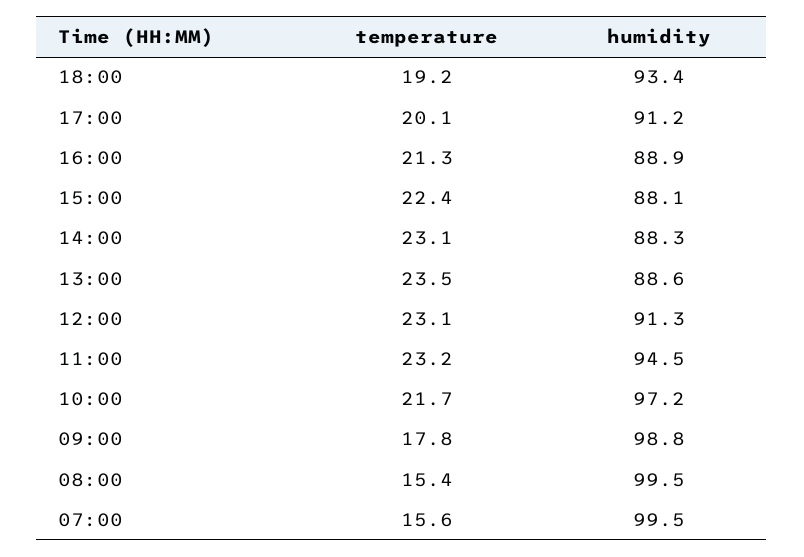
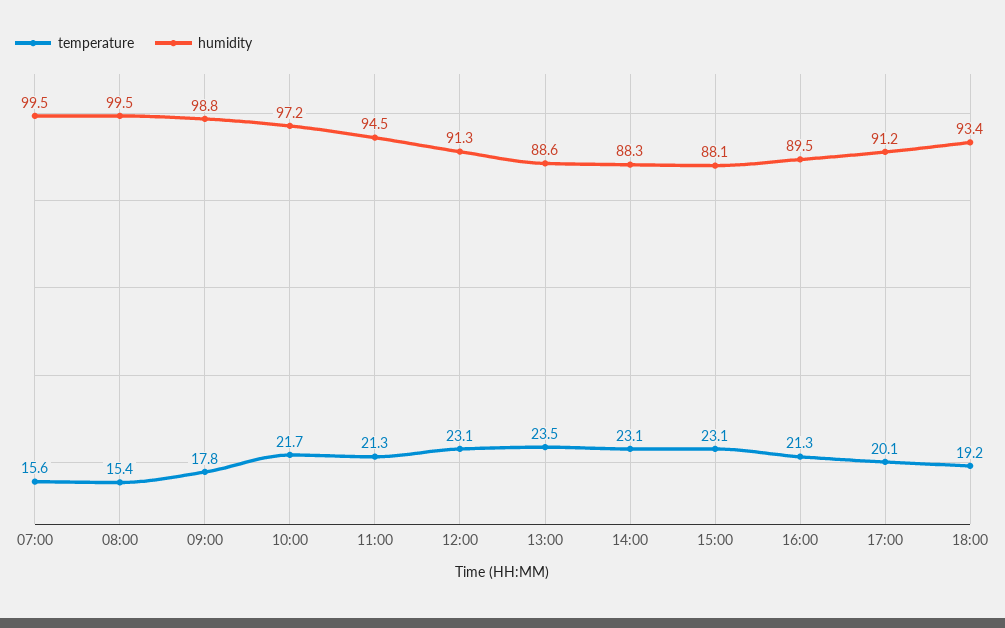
humidity, 16:00: 88.9 -> 89.5
temperature, 15:00: 22.4 -> 23.1
temperature, 11:00: 23.2 -> 21.3

